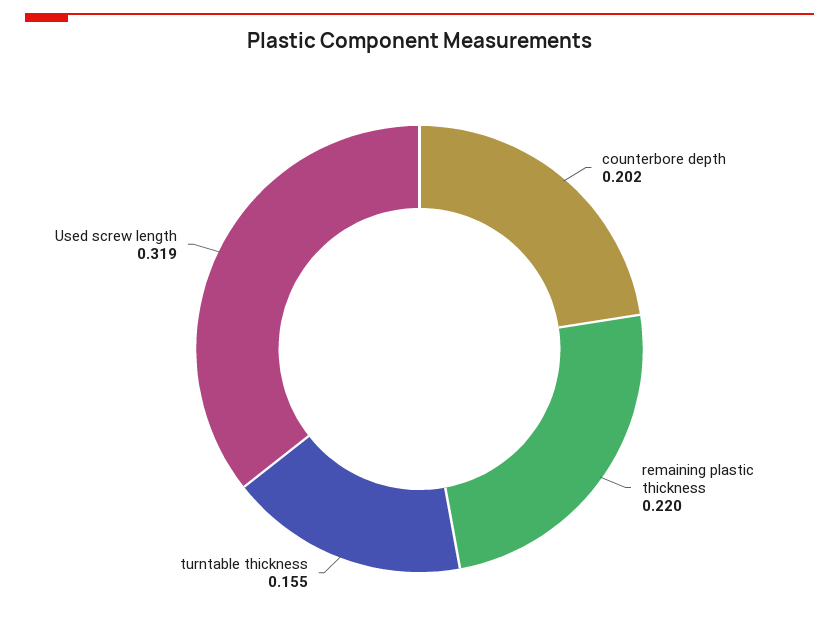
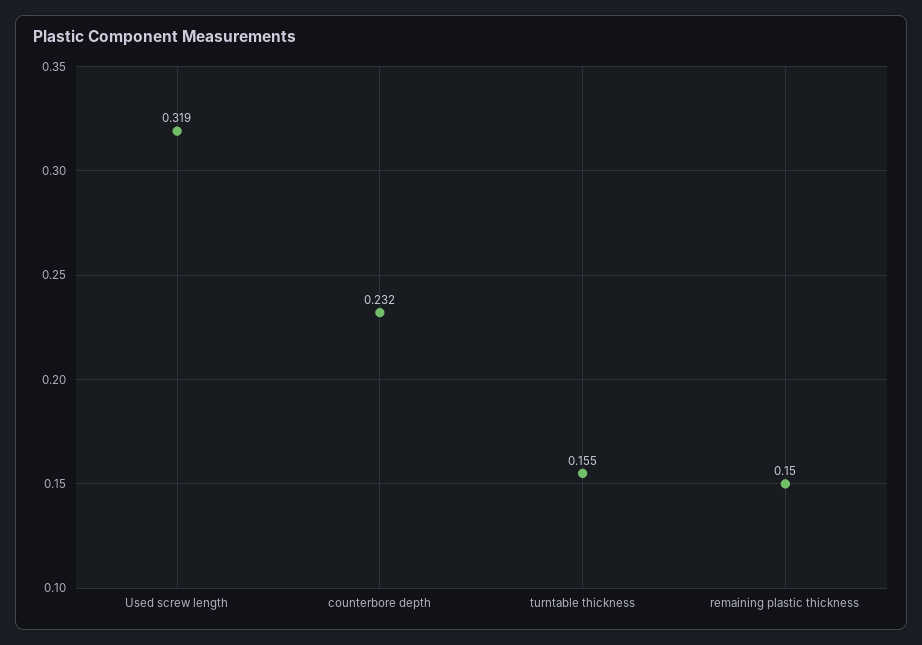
counterbore depth: 0.202 -> 0.232
remaining plastic thickness: 0.22 -> 0.15

